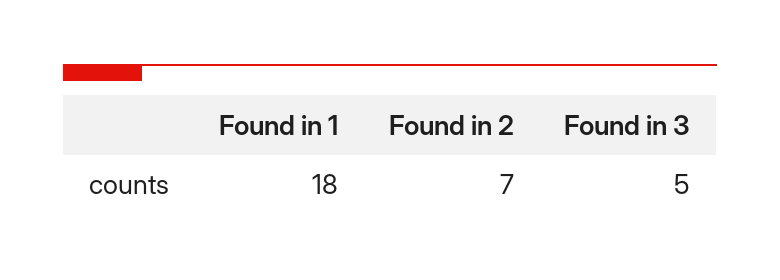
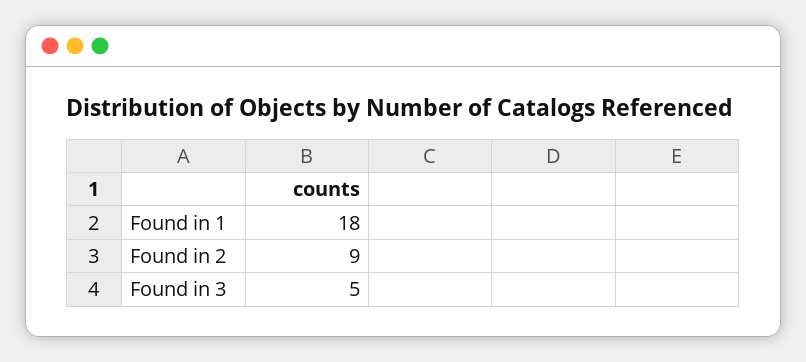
Found in 2: 7 -> 9

